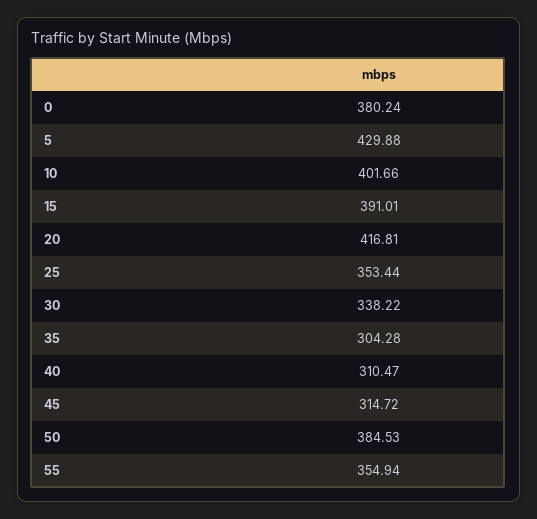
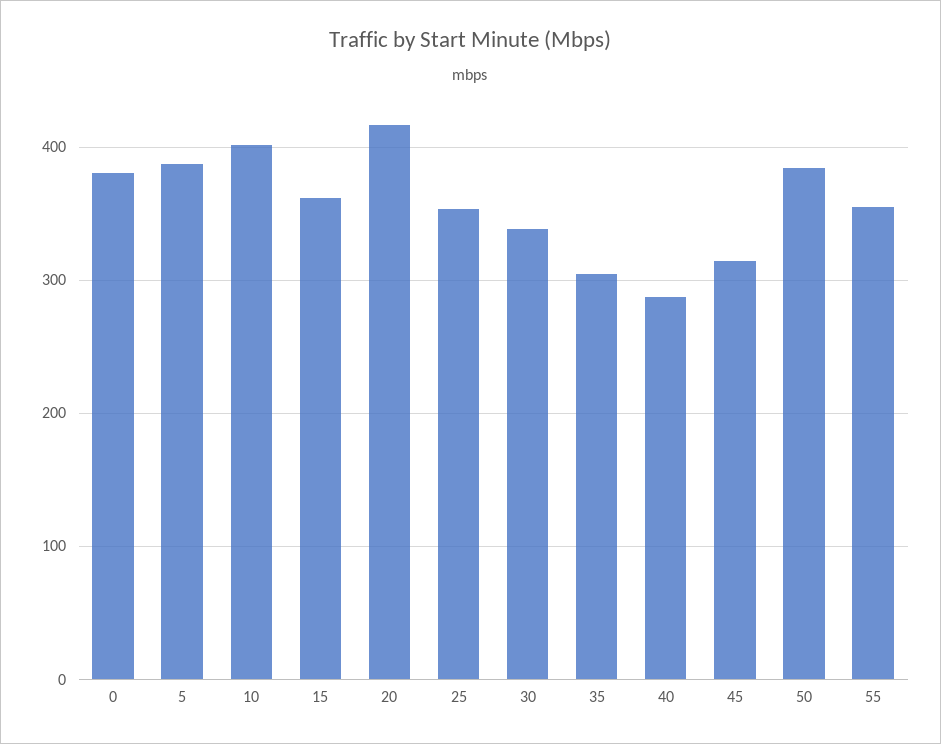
5: 429.88 -> 390
15: 391.01 -> 360
40: 310.47 -> 290

